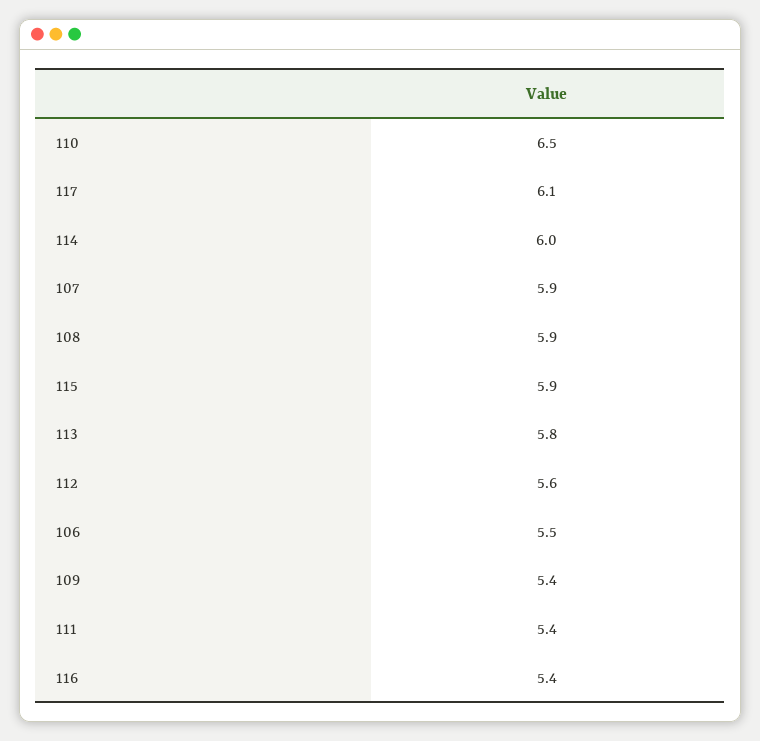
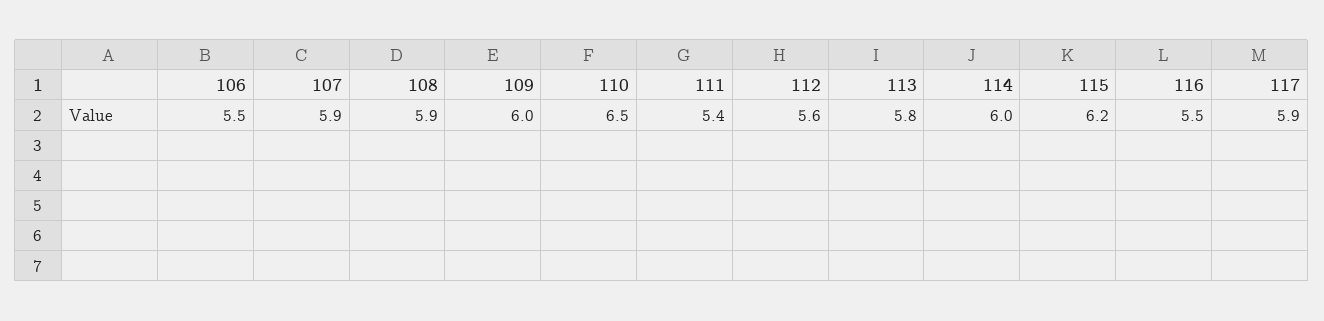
117: 6.1 -> 5.9
115: 5.9 -> 6.2
109: 5.4 -> 6
116: 5.4 -> 5.5

